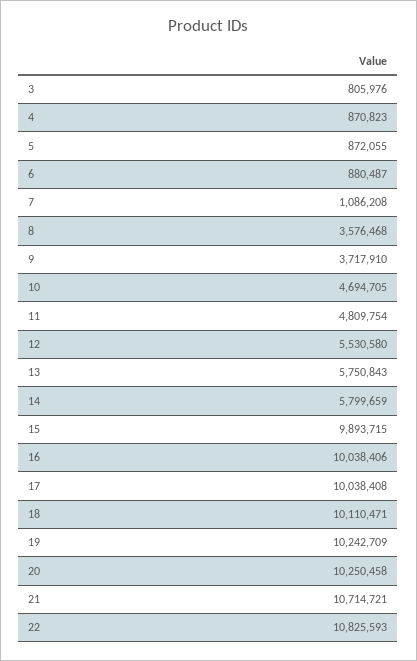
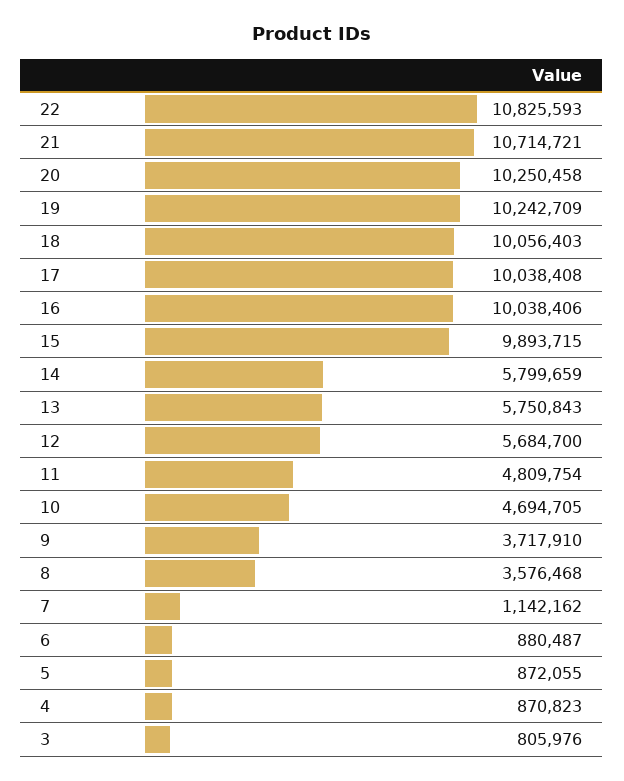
7: 1086208 -> 1142162
12: 5530580 -> 5684700
18: 10110471 -> 10056403

